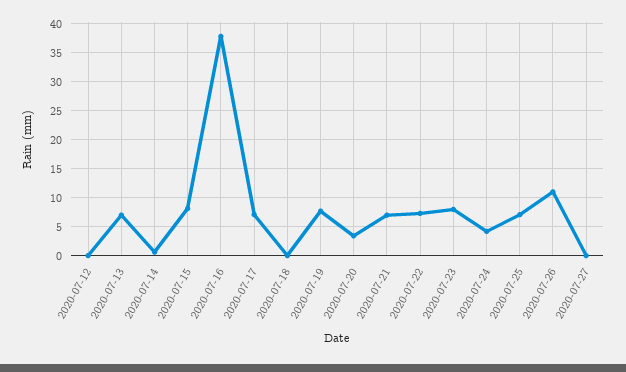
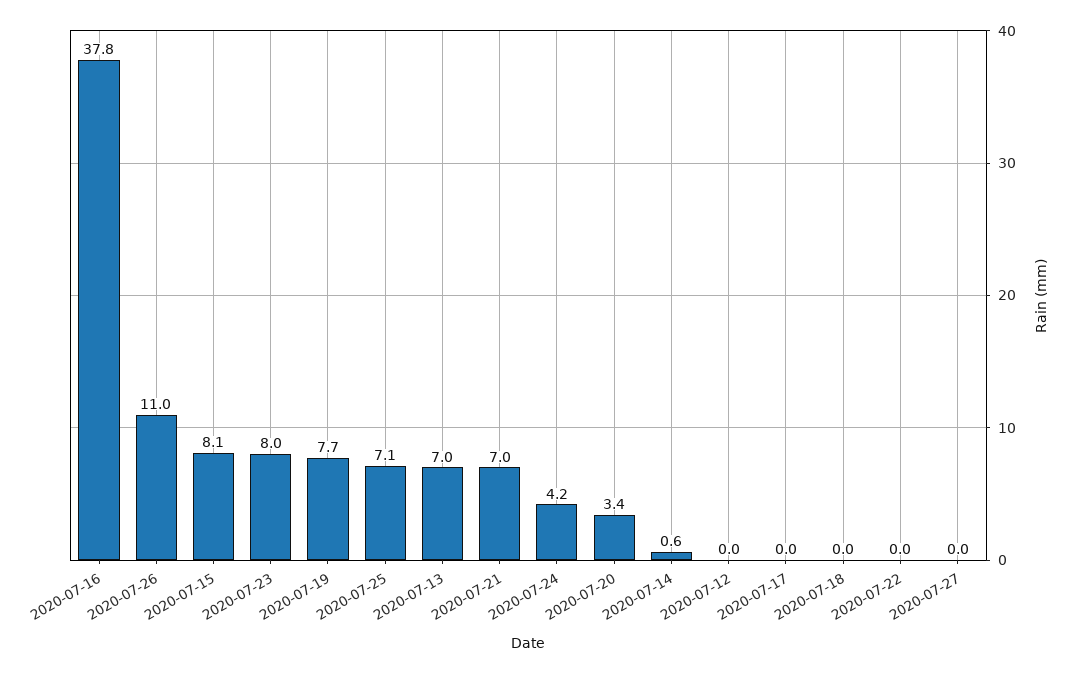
2020-07-17: 7.5 -> 0
2020-07-22: 7.5 -> 0

